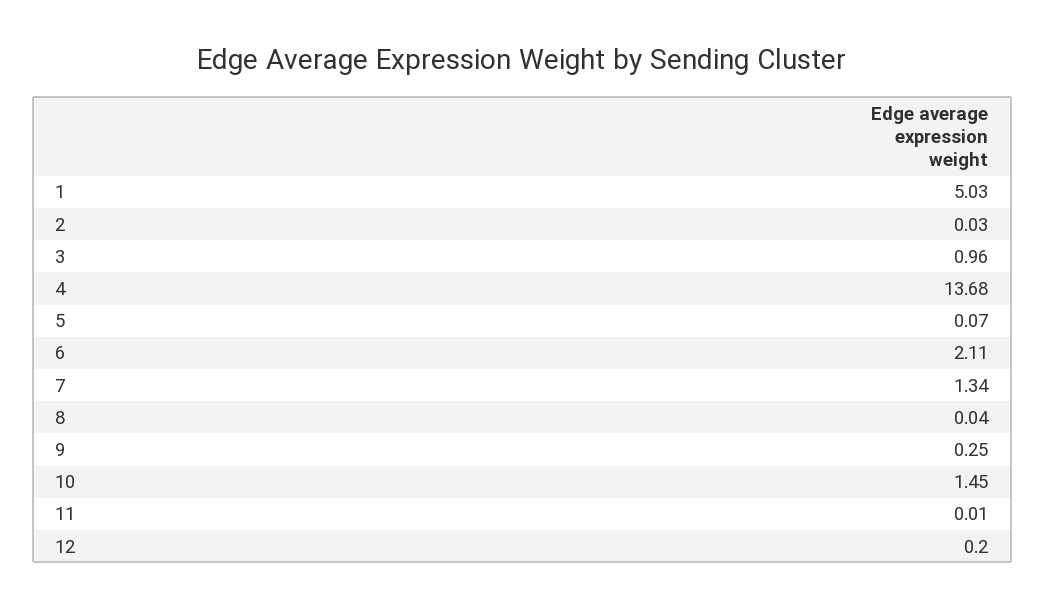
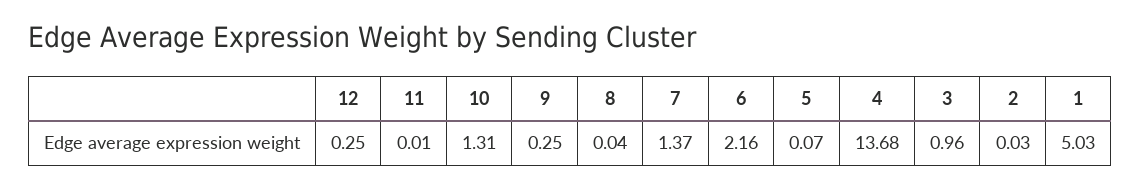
6: 2.11 -> 2.16
7: 1.34 -> 1.37
10: 1.45 -> 1.31
12: 0.2 -> 0.25

